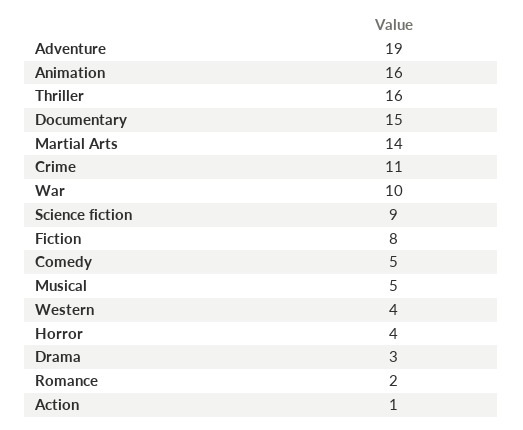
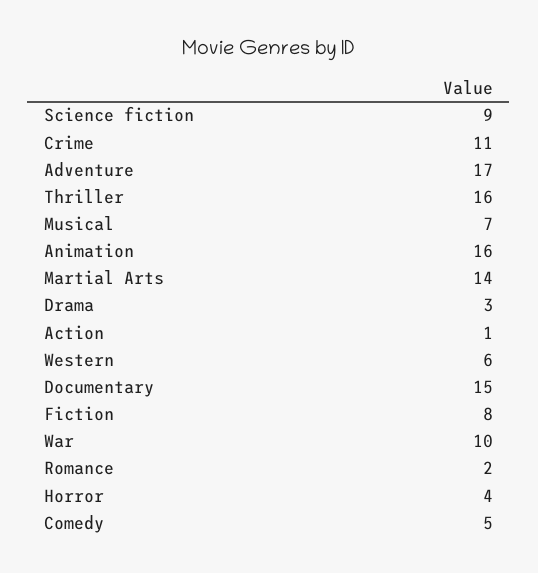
Adventure: 19 -> 17
Musical: 5 -> 7
Western: 4 -> 6

